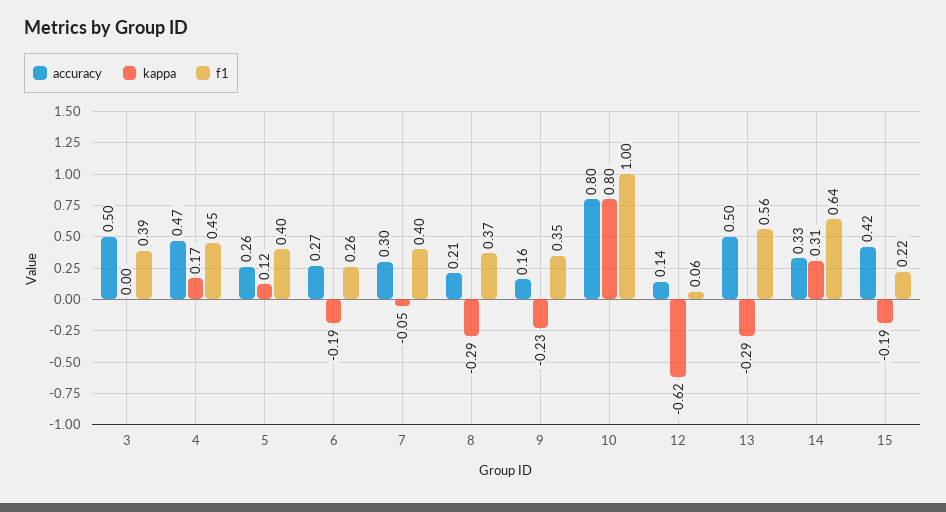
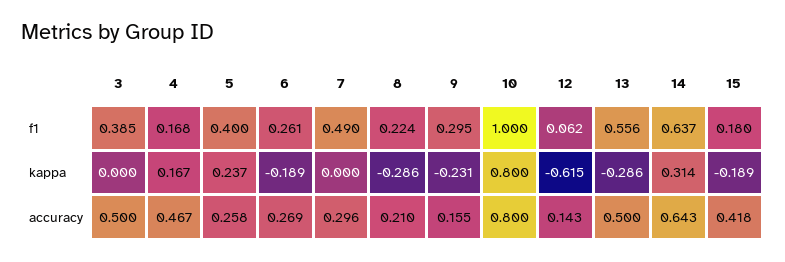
f1, 4: 0.45 -> 0.168
kappa, 5: 0.12 -> 0.237
kappa, 7: -0.05 -> 0
f1, 7: 0.4 -> 0.49
f1, 8: 0.37 -> 0.224
f1, 9: 0.35 -> 0.295
accuracy, 14: 0.33 -> 0.643
f1, 15: 0.22 -> 0.18

